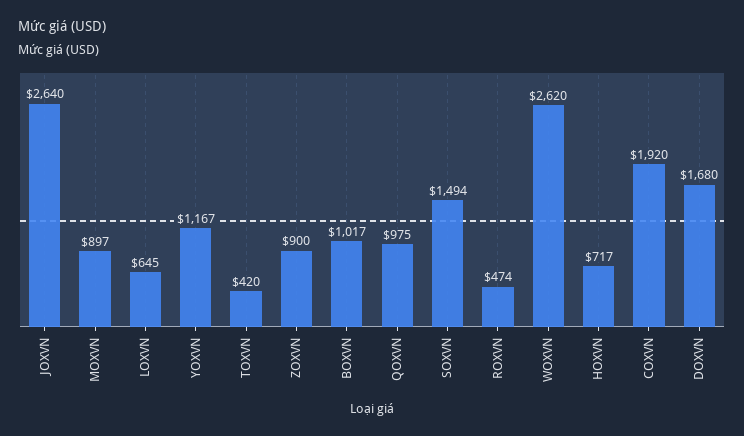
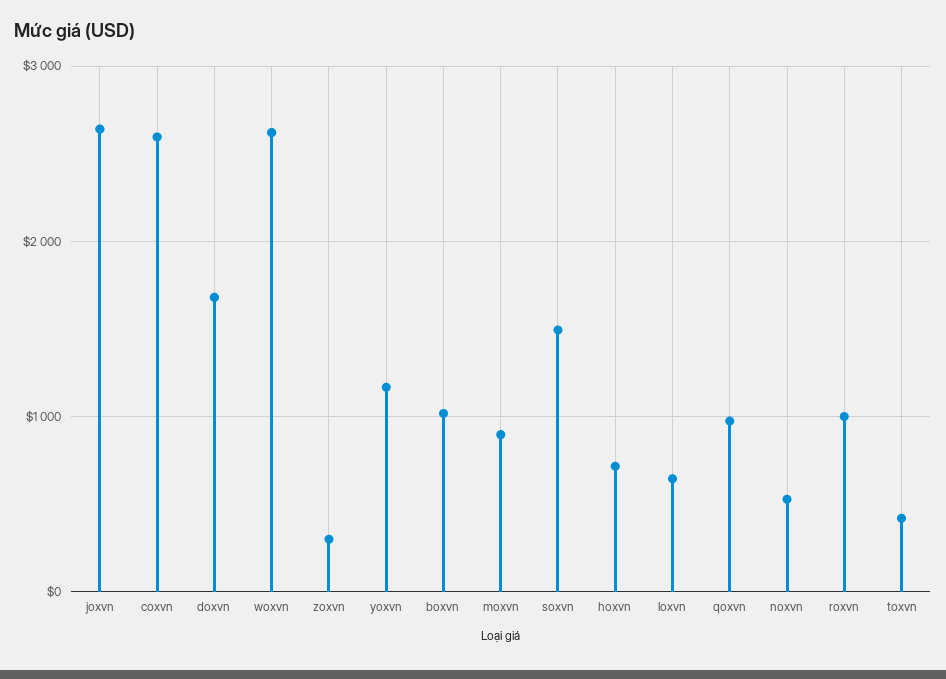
ZOXVN: 900 -> 300
ROXVN: 474 -> 1000
COXVN: 1920 -> 2600
noxvn: none -> 500

